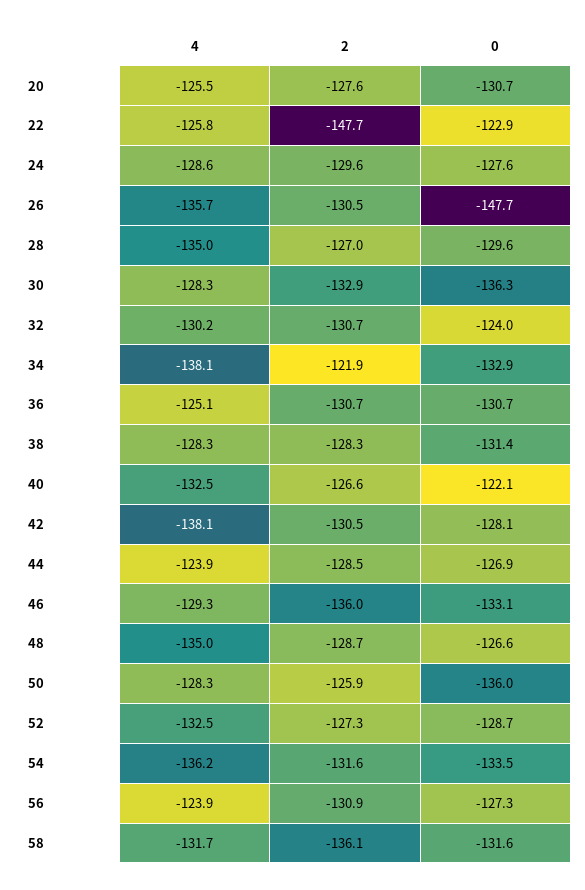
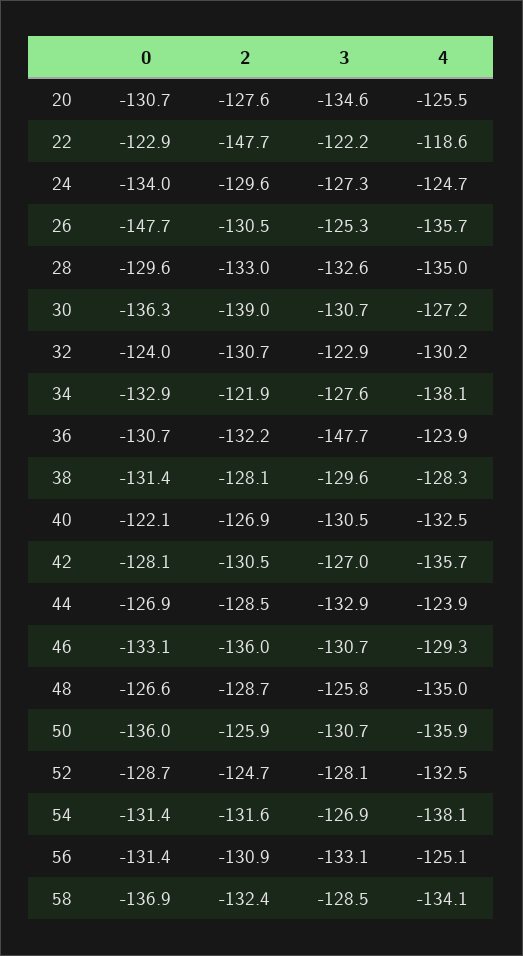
4, 22: -125.8 -> -118.6
4, 24: -128.6 -> -124.7
0, 24: -127.6 -> -134
2, 28: -127 -> -133
4, 30: -128.3 -> -127.2
2, 30: -132.9 -> -139
4, 36: -125.1 -> -123.9
2, 36: -130.7 -> -132.2
2, 38: -128.3 -> -128.1
2, 40: -126.6 -> -126.9
4, 42: -138.1 -> -135.7
4, 50: -128.3 -> -135.9
2, 52: -127.3 -> -124.7
4, 54: -136.2 -> -138.1
0, 54: -133.5 -> -131.4
4, 56: -123.9 -> -125.1
0, 56: -127.3 -> -131.4
4, 58: -131.7 -> -134.1
2, 58: -136.1 -> -132.4
0, 58: -131.6 -> -136.9
3, 20: none -> -134.6
3, 22: none -> -122.2
3, 24: none -> -127.3
3, 26: none -> -125.3
3, 28: none -> -132.6
3, 30: none -> -130.7
3, 32: none -> -122.9
3, 34: none -> -127.6
3, 36: none -> -147.7
3, 38: none -> -129.6
3, 40: none -> -130.5
3, 42: none -> -127
3, 44: none -> -132.9
3, 46: none -> -130.7
3, 48: none -> -125.8
3, 50: none -> -130.7
3, 52: none -> -128.1
3, 54: none -> -126.9
3, 56: none -> -133.1
3, 58: none -> -128.5

